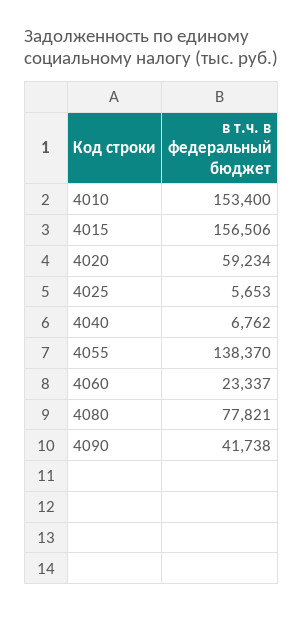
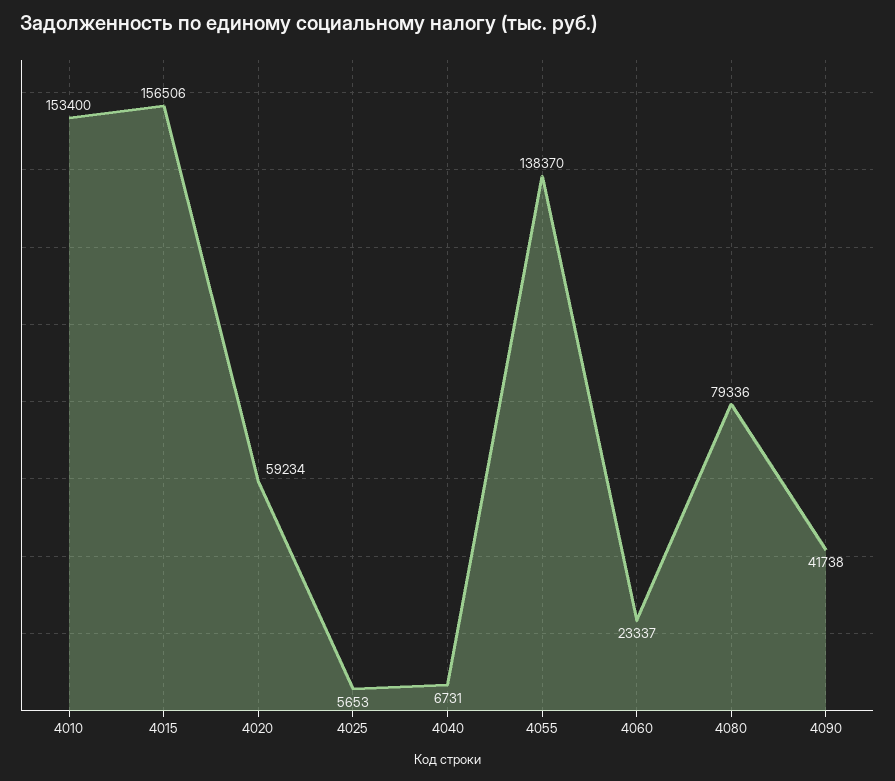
4040: 6762 -> 6731
4080: 77821 -> 79336

